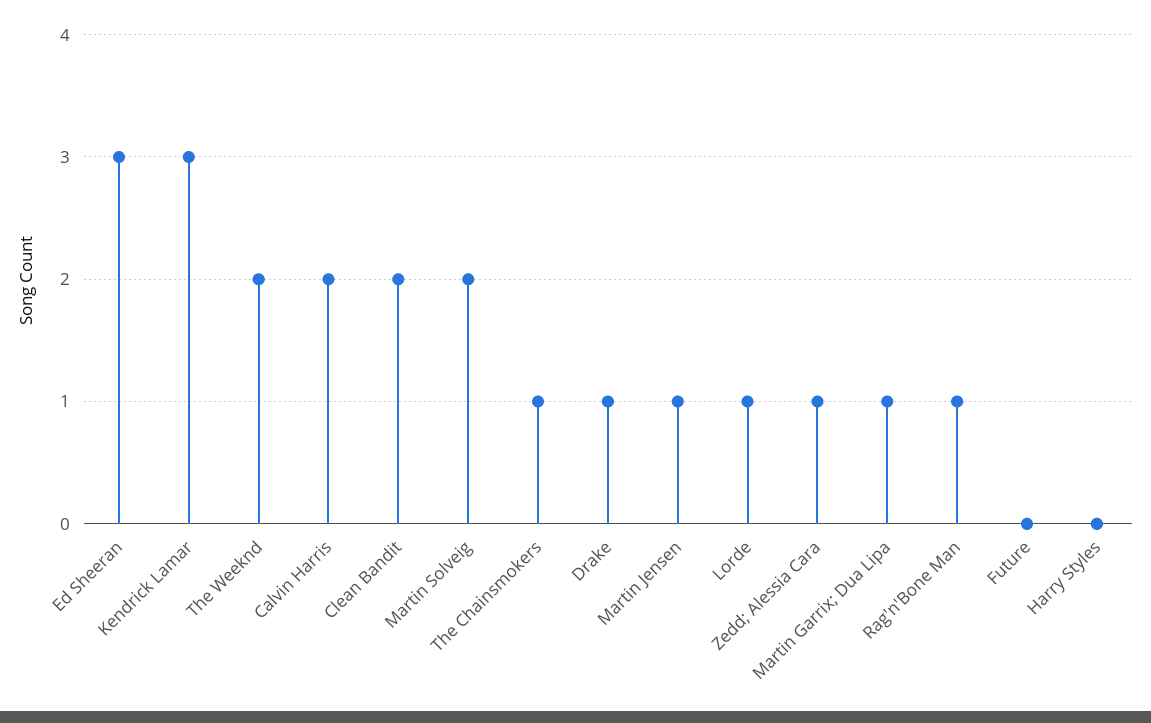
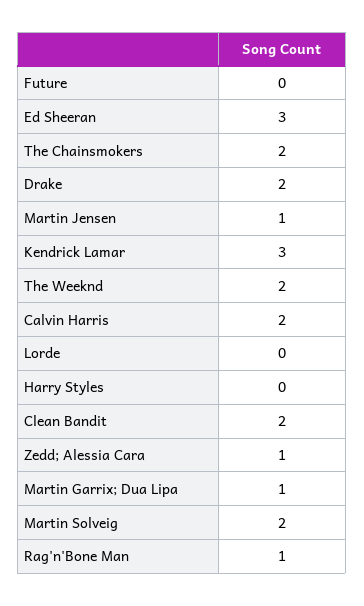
The Chainsmokers: 1 -> 2
Drake: 1 -> 2
Lorde: 1 -> 0

